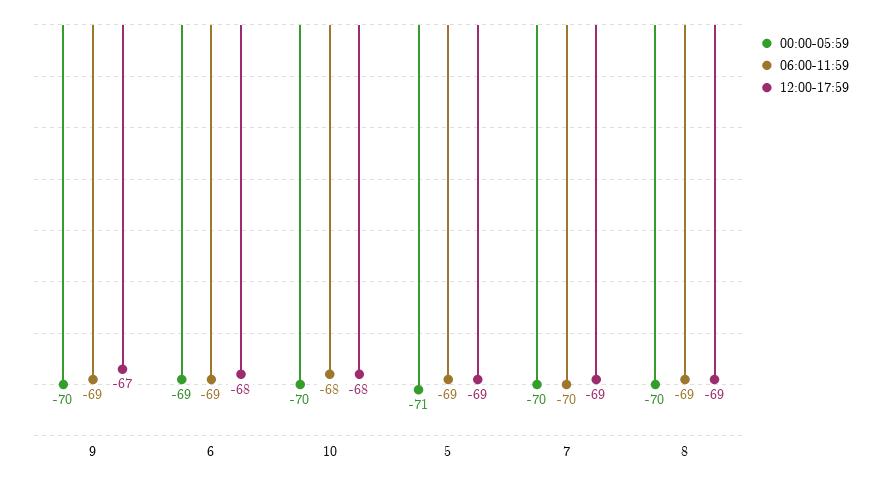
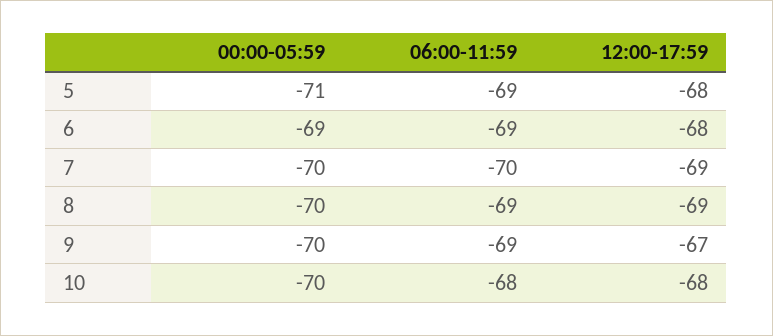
12:00-17:59, 5: -69 -> -68

